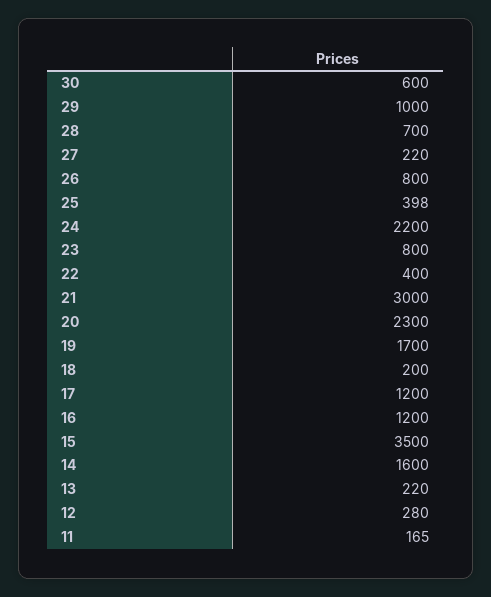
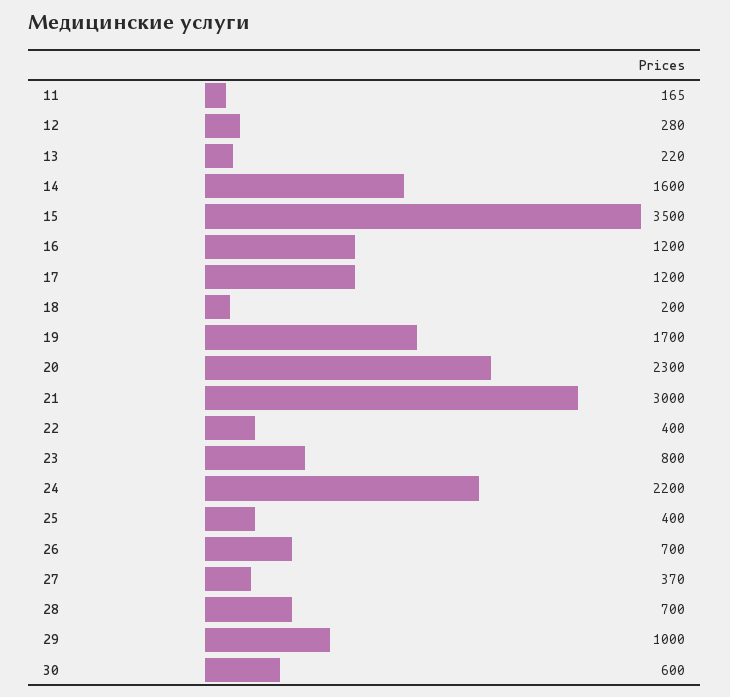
27: 220 -> 370
26: 800 -> 700
25: 398 -> 400

